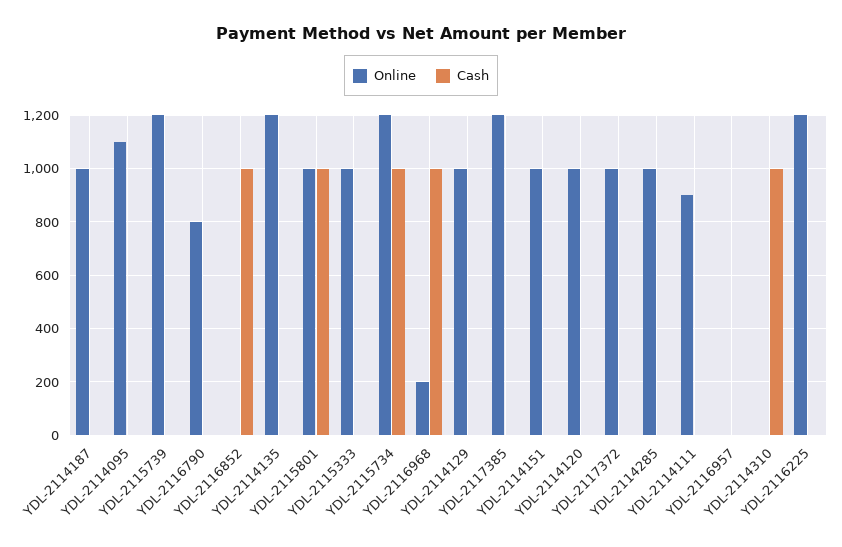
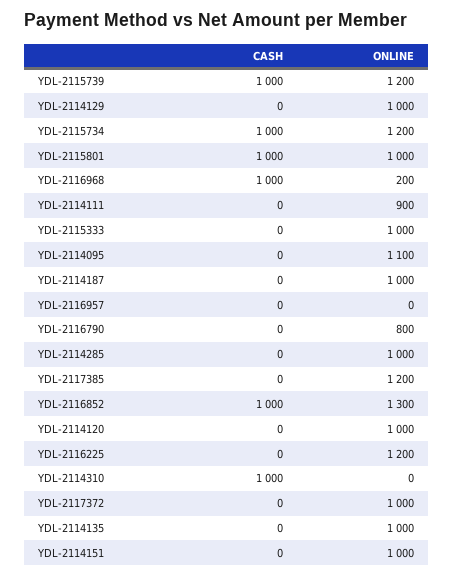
Cash, YDL-2115739: 0 -> 1000
Online, YDL-2116852: 0 -> 1300
Online, YDL-2114135: 1200 -> 1000

